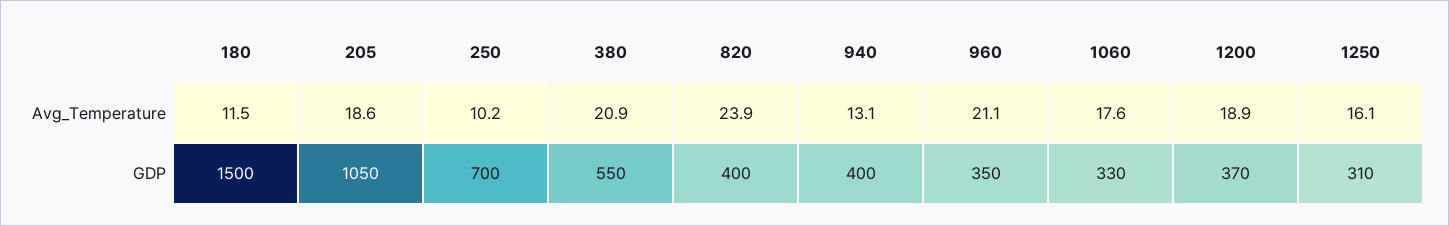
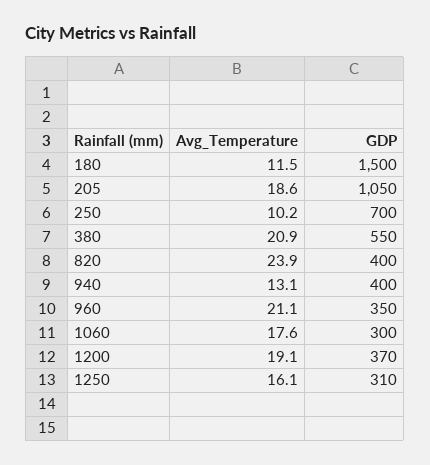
1200, Avg_Temperature: 18.9 -> 19.1
1060, GDP: 330 -> 300

